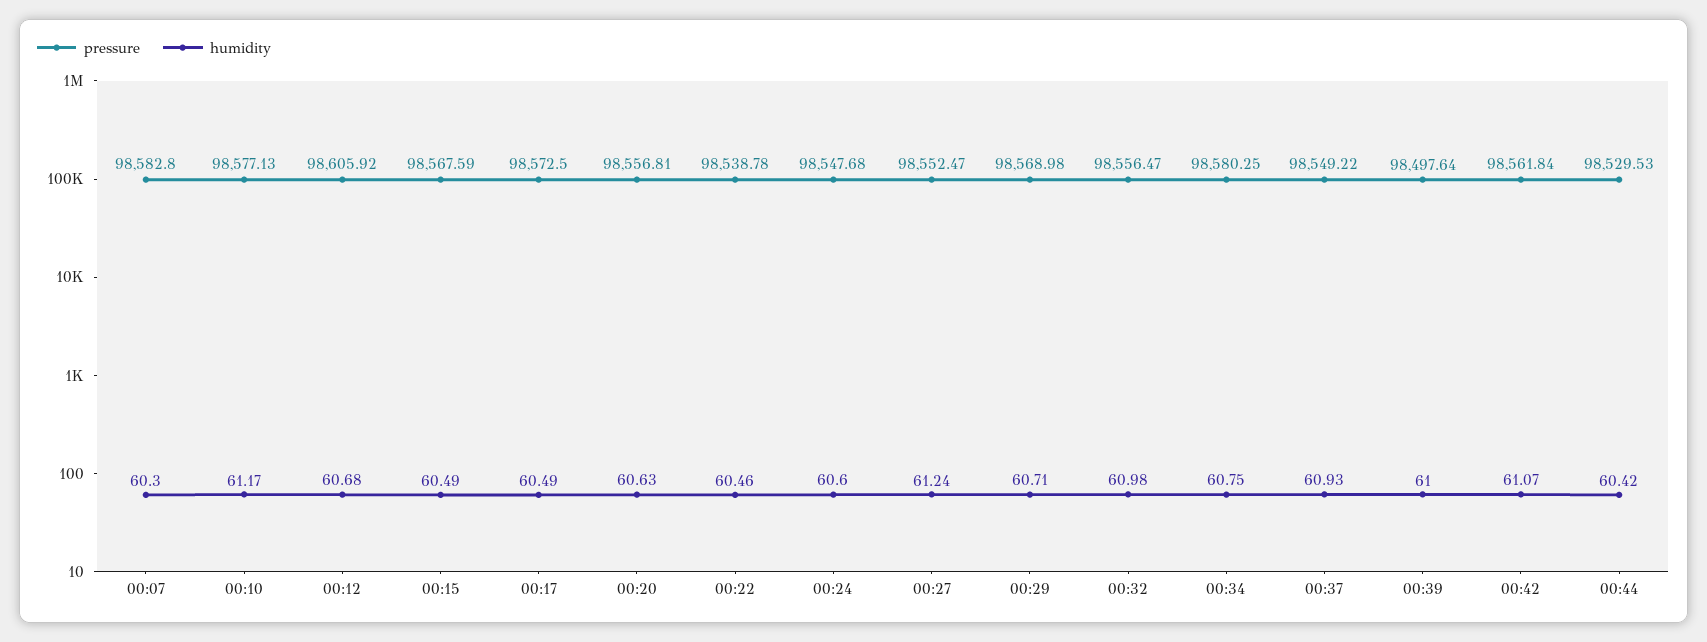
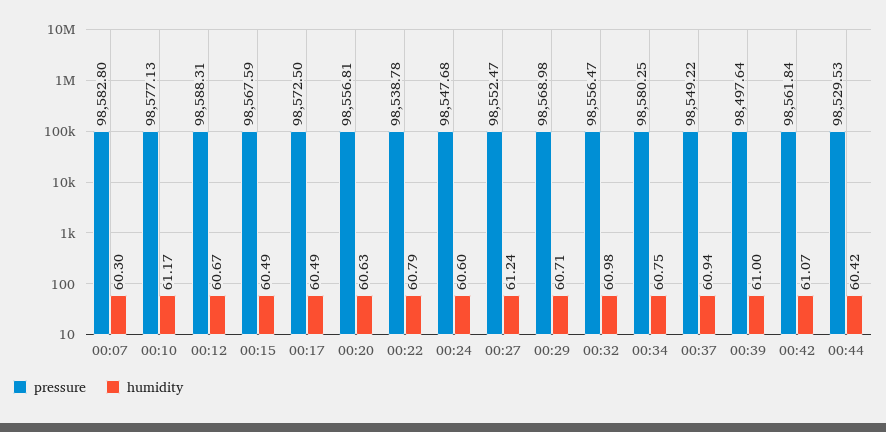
pressure, 00:12: 98605.92 -> 98588.31
humidity, 00:12: 60.68 -> 60.67
humidity, 00:22: 60.46 -> 60.79
humidity, 00:37: 60.93 -> 60.94

